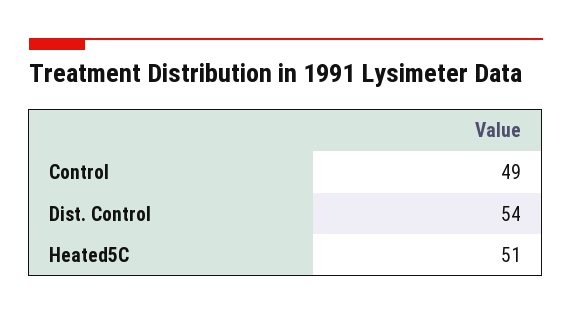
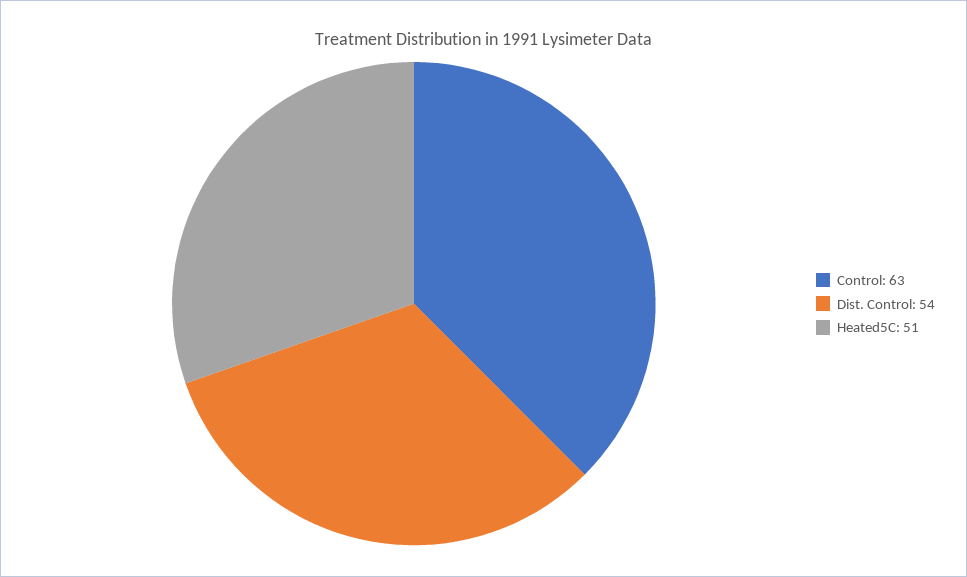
Control: 49 -> 63

